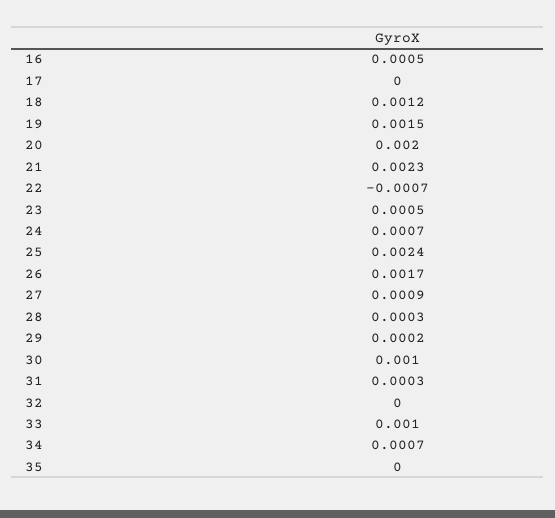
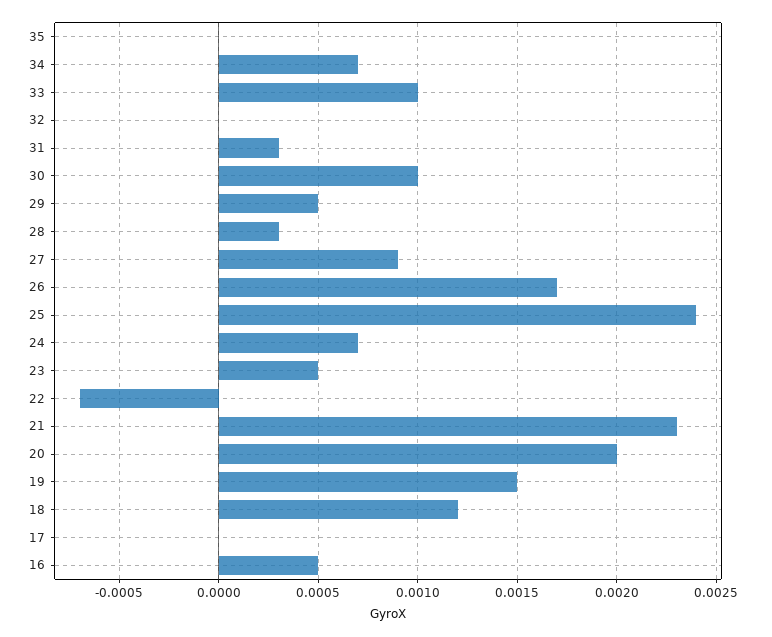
29: 0.0002 -> 0.0005

